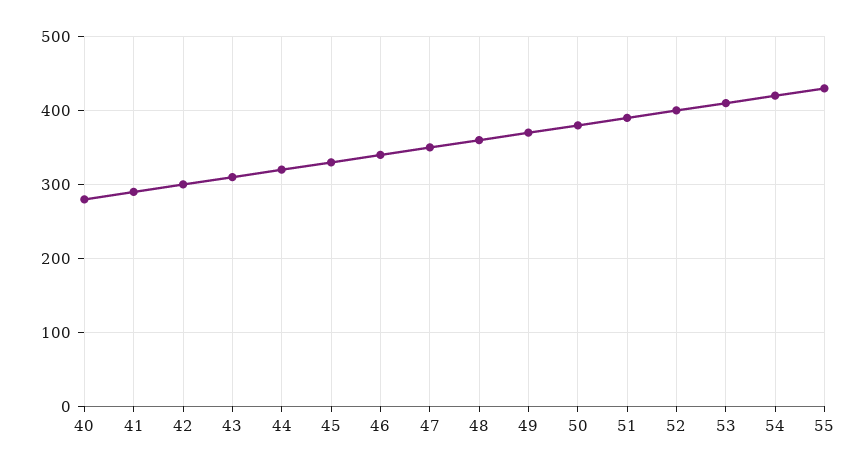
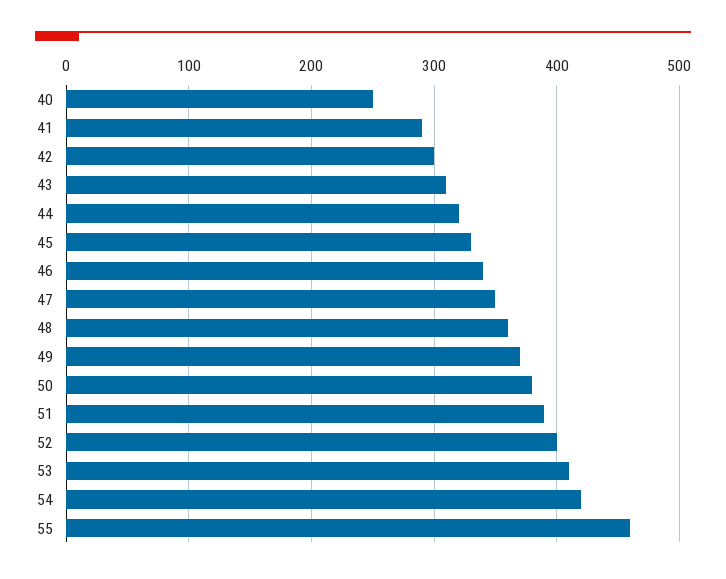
40: 280 -> 250
55: 430 -> 460

